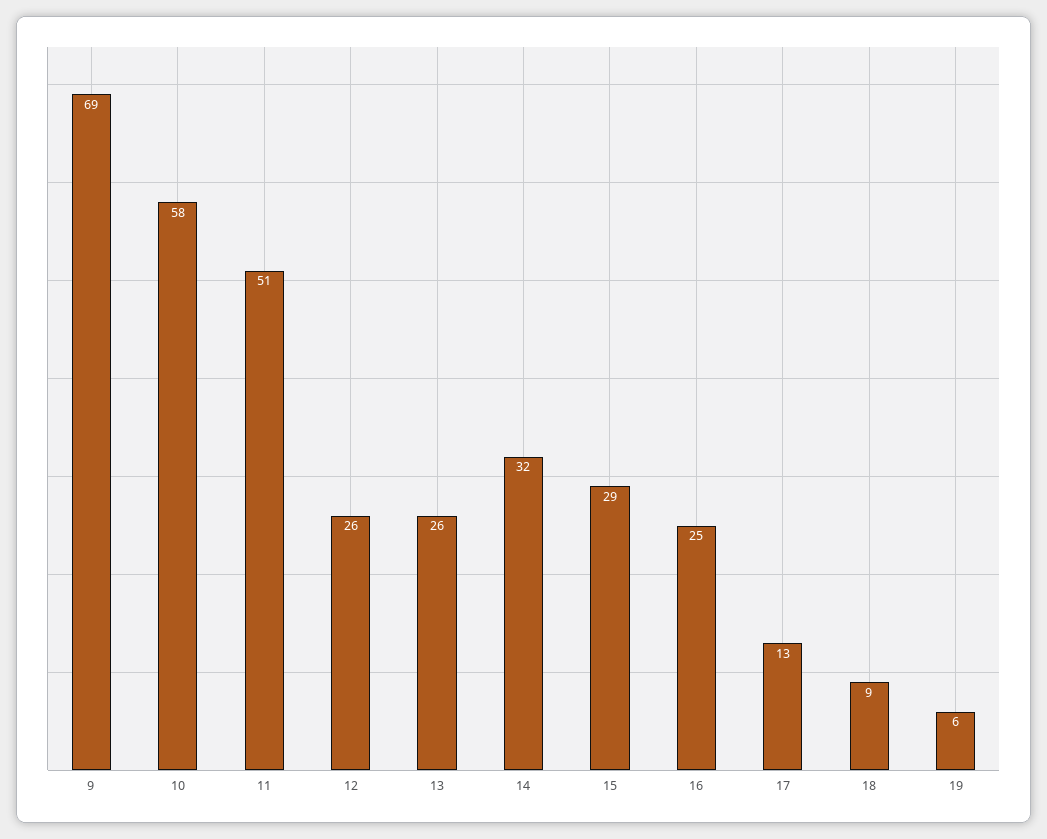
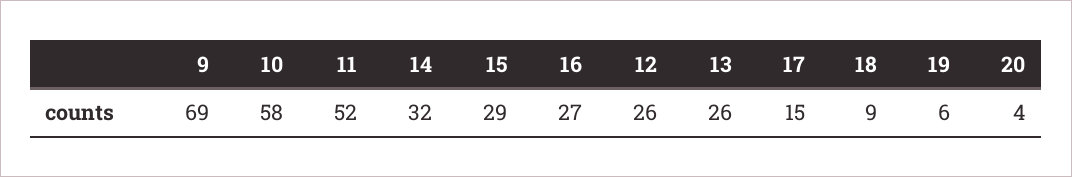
11: 51 -> 52
16: 25 -> 27
17: 13 -> 15
20: none -> 4

